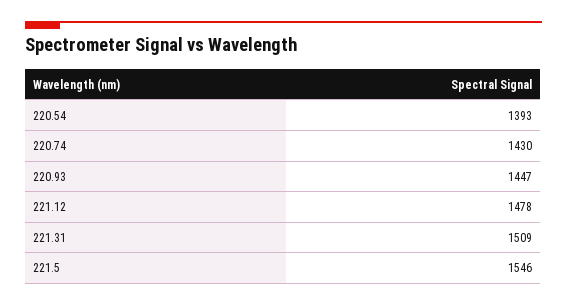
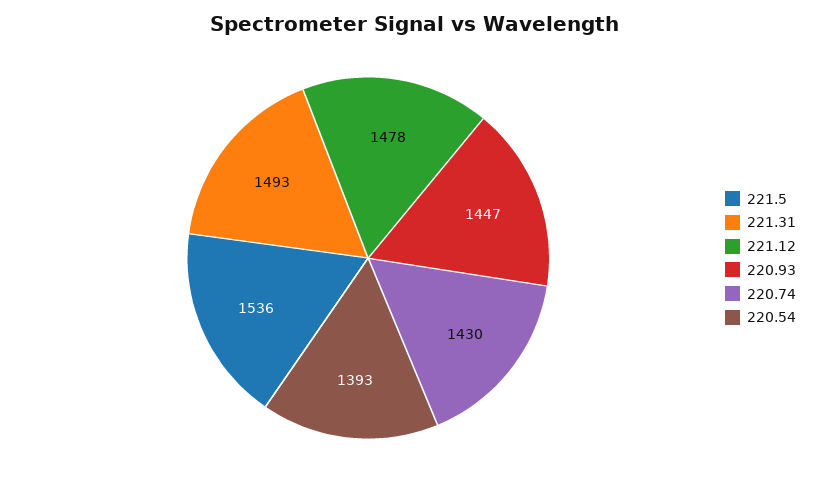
221.31: 1509 -> 1493
221.5: 1546 -> 1536

